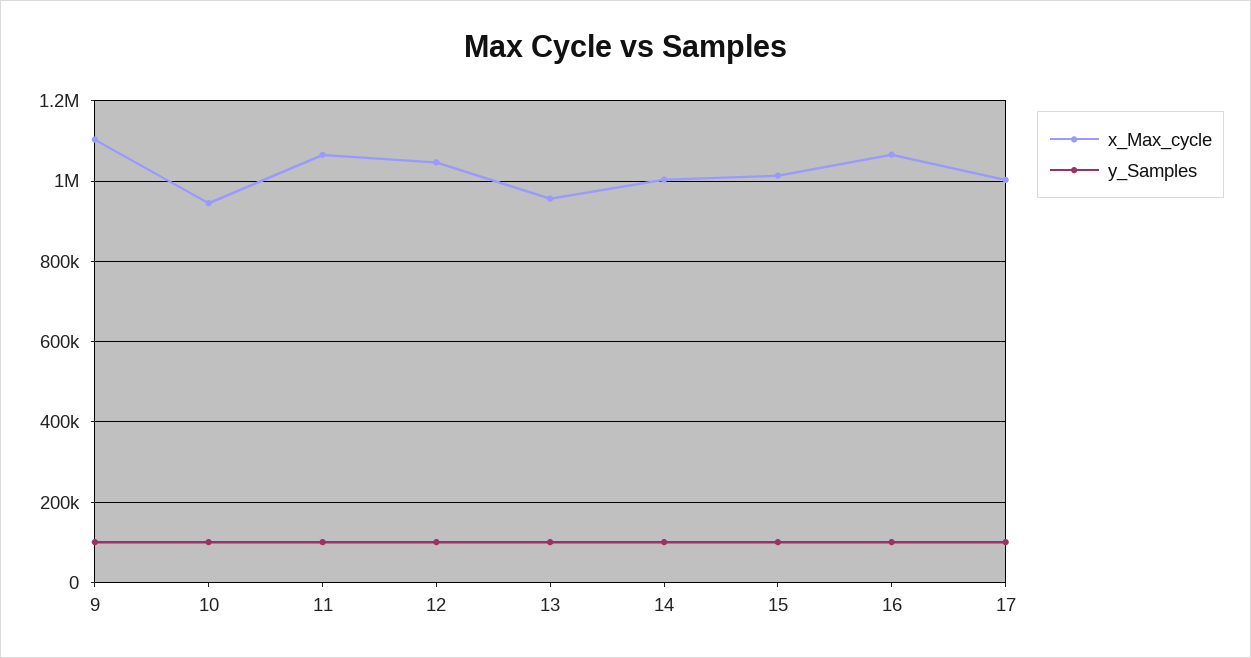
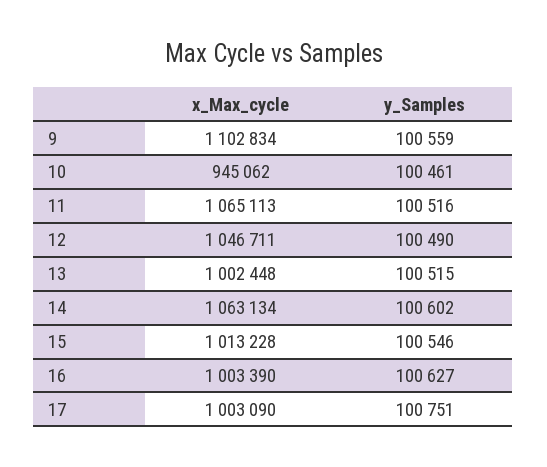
x_Max_cycle, 13: 960000 -> 1002448
x_Max_cycle, 14: 1000000 -> 1063134
x_Max_cycle, 16: 1060000 -> 1003390

